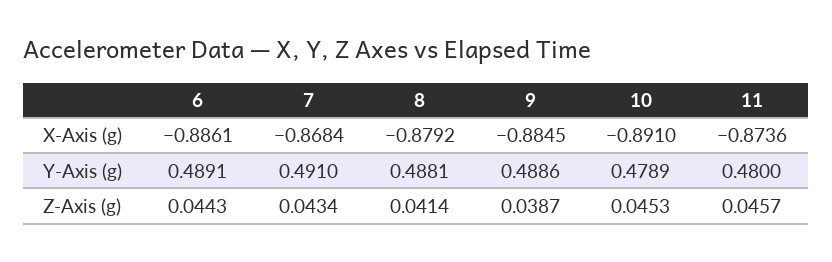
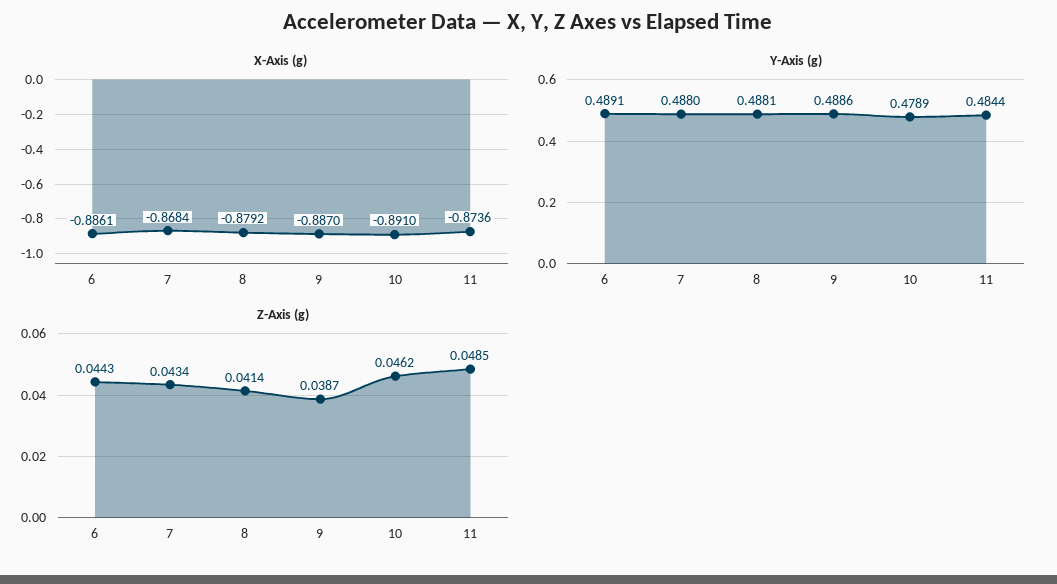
X-Axis (g), 9: -0.8845 -> -0.887
Y-Axis (g), 7: 0.491 -> 0.488
Y-Axis (g), 11: 0.48 -> 0.4844
Z-Axis (g), 10: 0.0453 -> 0.0462
Z-Axis (g), 11: 0.0457 -> 0.0485

